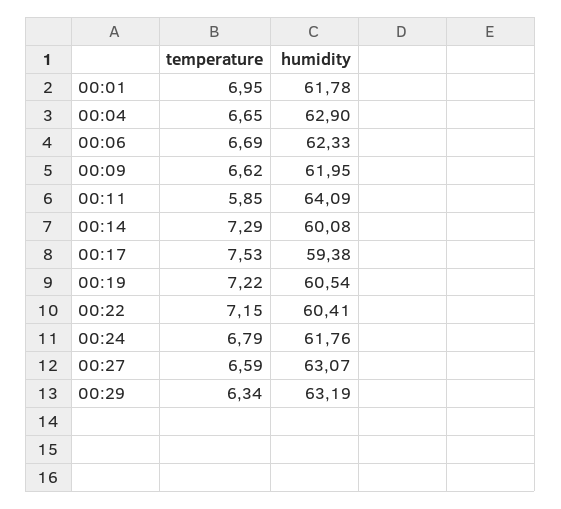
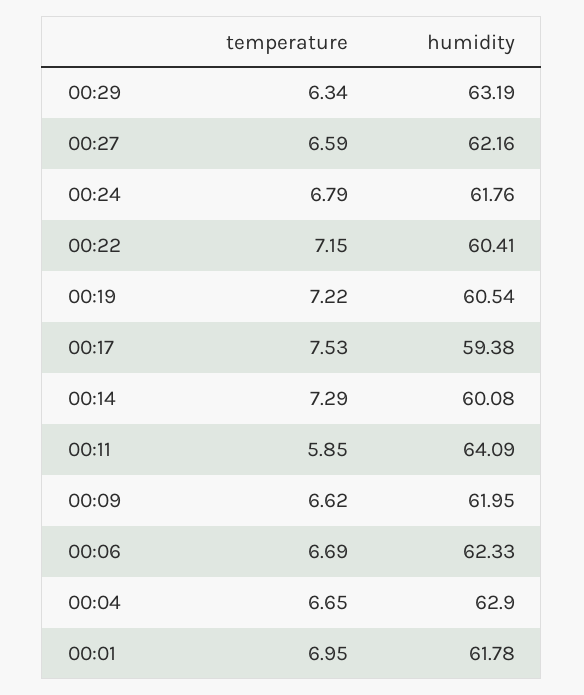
humidity, 00:27: 63.07 -> 62.16

